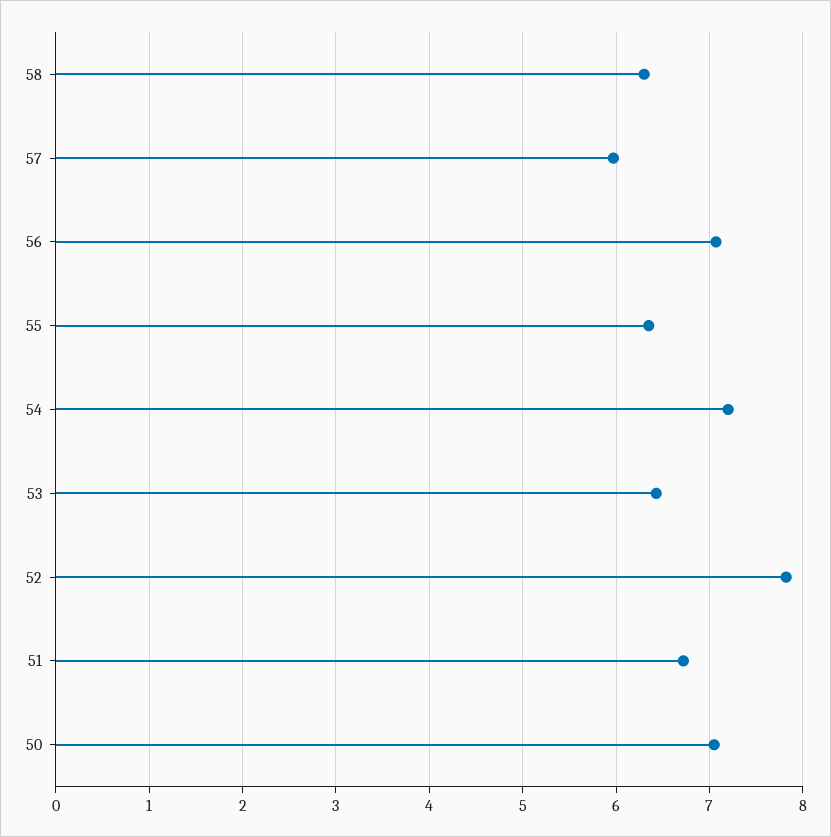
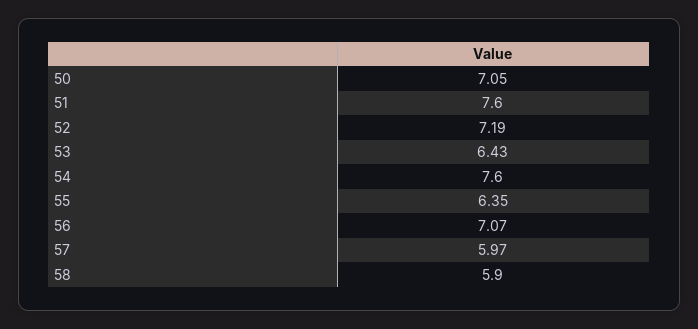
58: 6.3 -> 5.9
54: 7.2 -> 7.6
52: 7.8 -> 7.19
51: 6.7 -> 7.6

